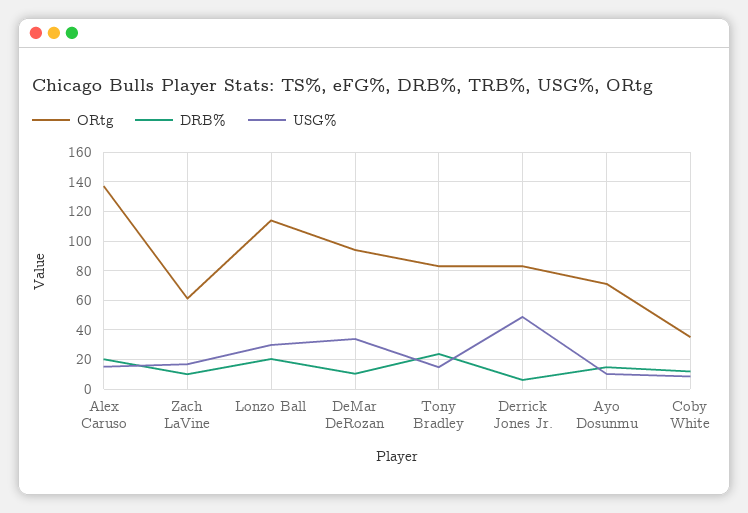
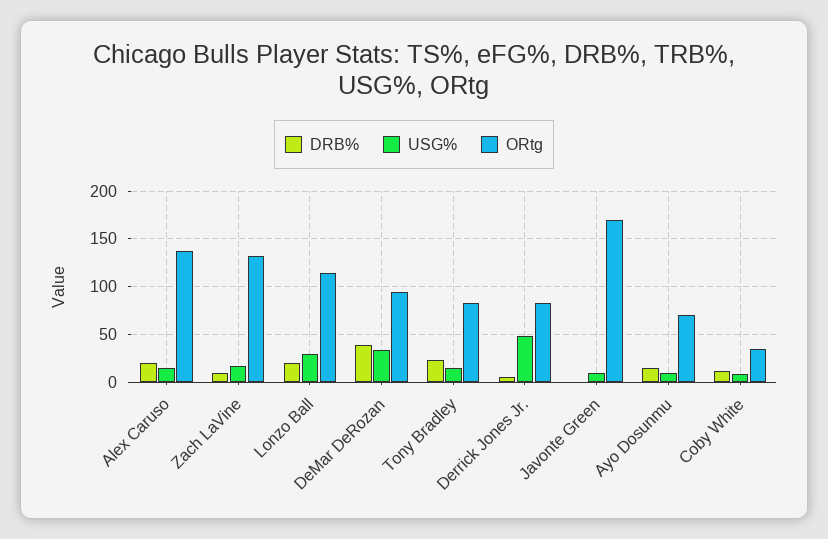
ORtg, Zach LaVine: 60 -> 130
DRB%, DeMar DeRozan: 10 -> 40
DRB%, Javonte Green: none -> 0
USG%, Javonte Green: none -> 10
ORtg, Javonte Green: none -> 170

